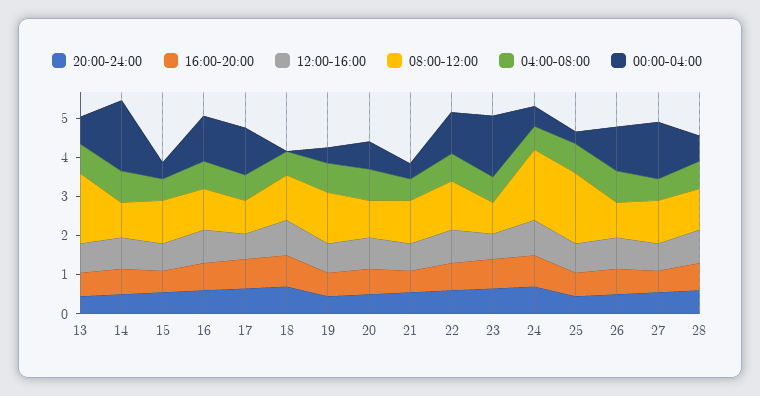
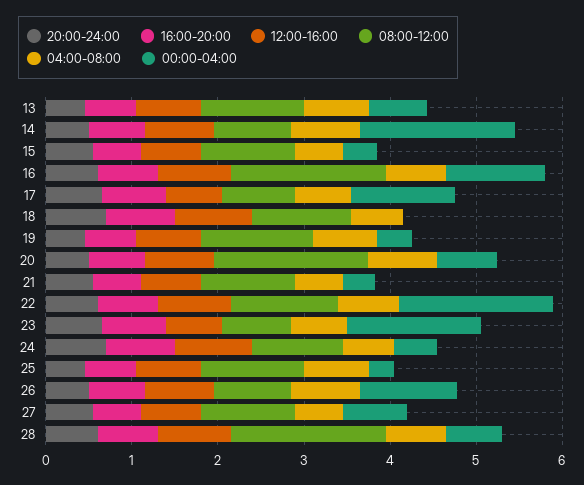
08:00-12:00, 13: 1.75 -> 1.2
08:00-12:00, 16: 1 -> 1.8
08:00-12:00, 20: 1 -> 1.8
00:00-04:00, 22: 1 -> 1.8
08:00-12:00, 24: 1.75 -> 1
08:00-12:00, 25: 1.75 -> 1.2
00:00-04:00, 27: 1.5 -> 0.8
08:00-12:00, 28: 1 -> 1.8

